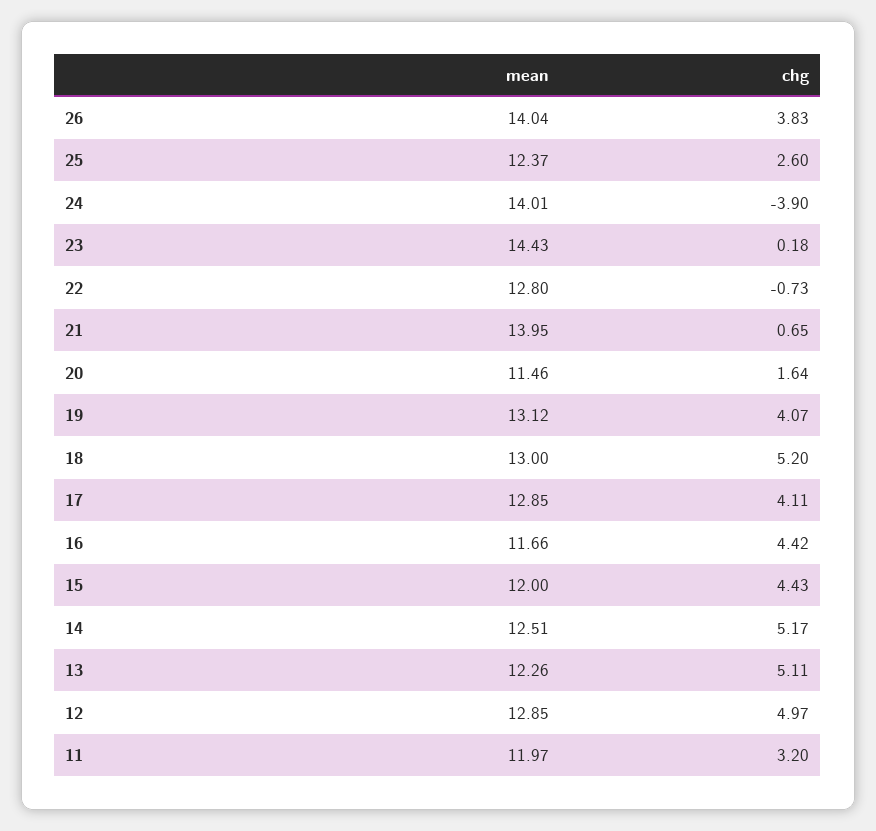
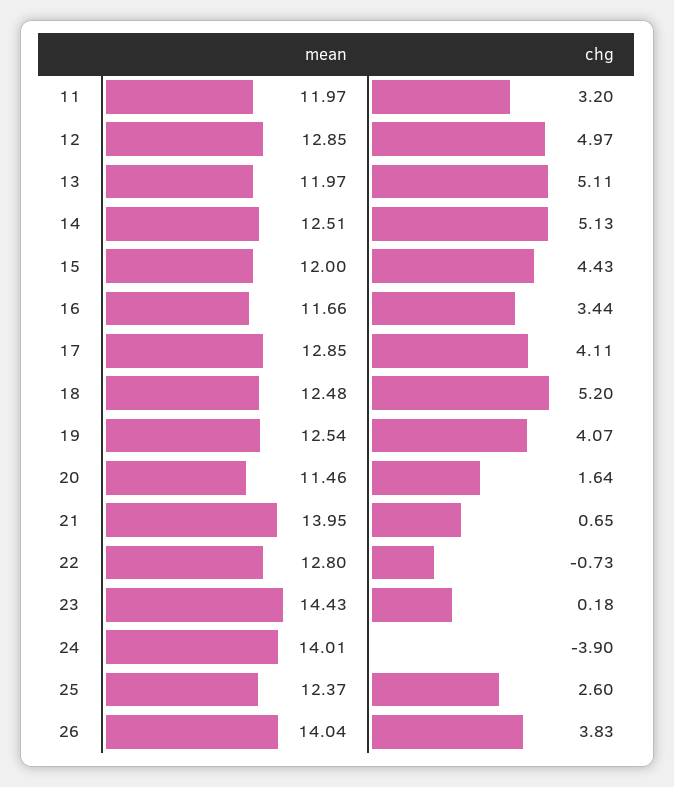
mean, 19: 13.12 -> 12.54
mean, 18: 13 -> 12.48
chg, 16: 4.42 -> 3.44
chg, 14: 5.17 -> 5.13
mean, 13: 12.26 -> 11.97

